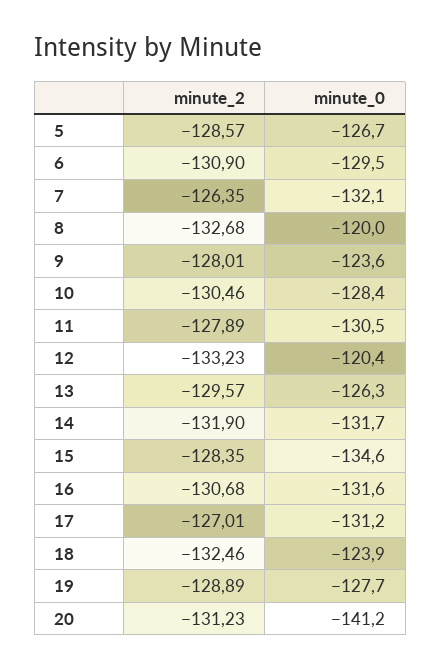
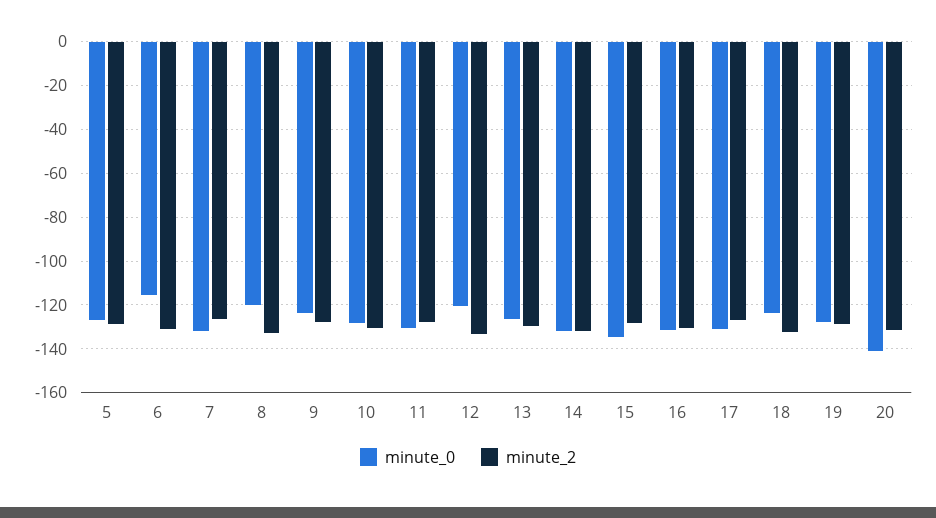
minute_0, 6: -129.5 -> -115

